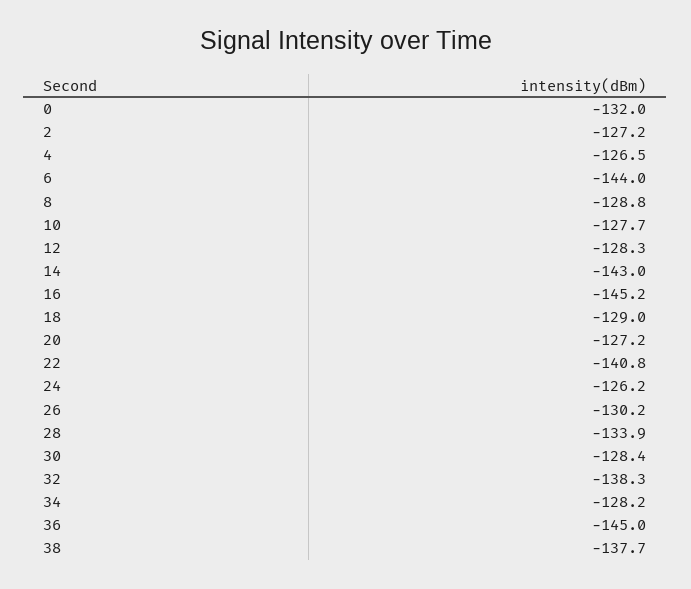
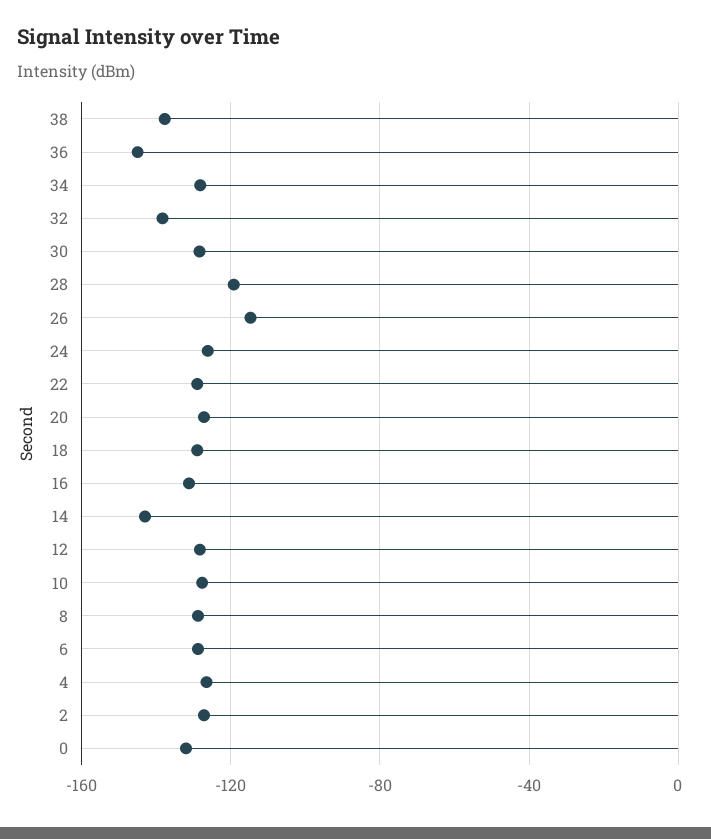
6: -144 -> -130
16: -145.2 -> -130
22: -140.8 -> -130
26: -130.2 -> -115
28: -133.9 -> -120

